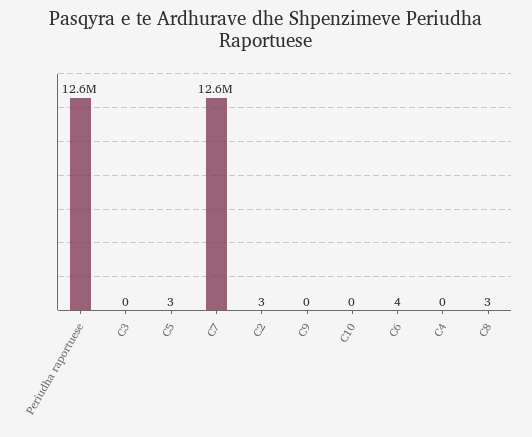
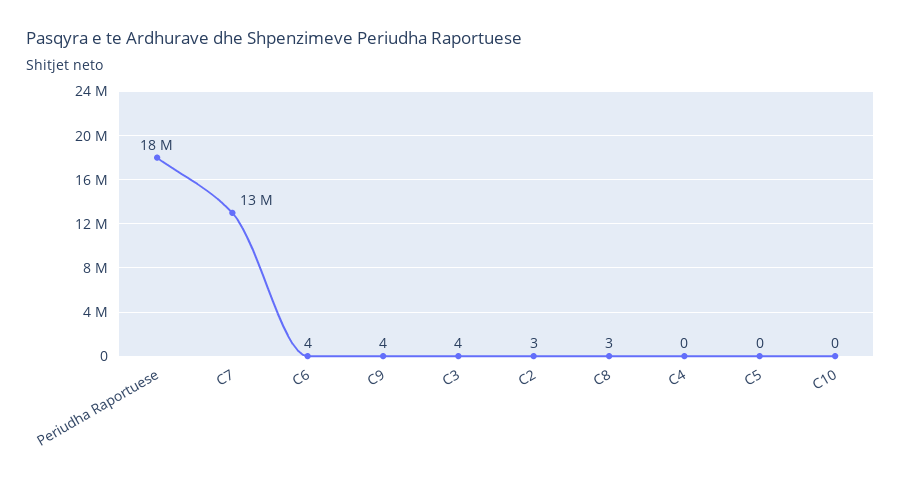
Periudha raportuese: 12600000 -> 18000000
C3: 0 -> 4
C5: 3 -> 0
C9: 0 -> 4

